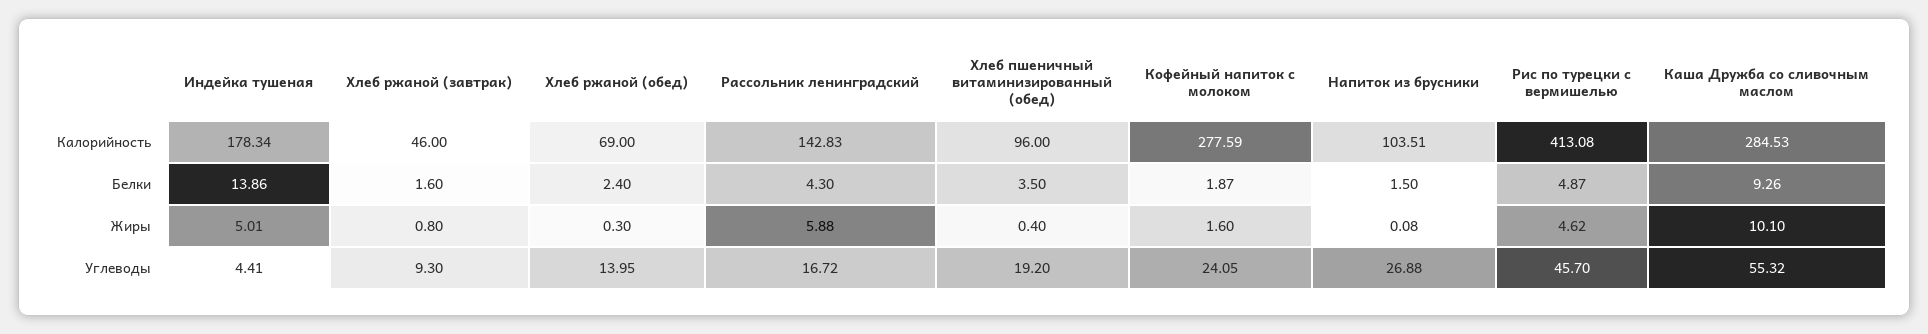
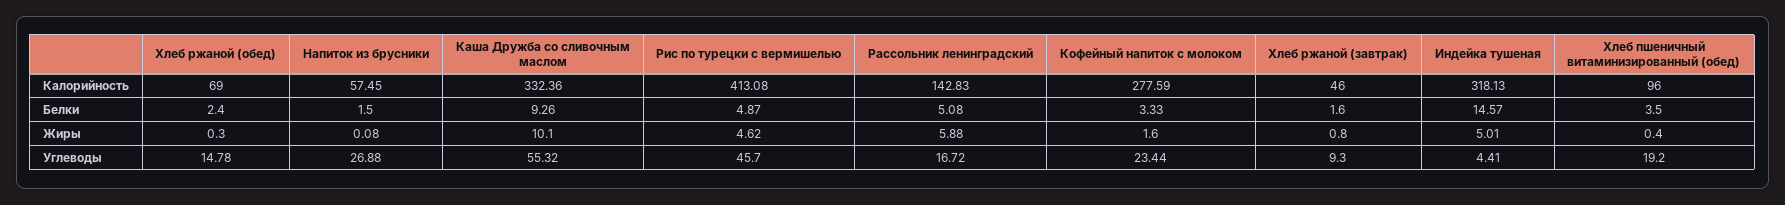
Индейка тушеная, Калорийность: 178.34 -> 318.13
Напиток из брусники, Калорийность: 103.51 -> 57.45
Каша Дружба со сливочным маслом, Калорийность: 284.53 -> 332.36
Индейка тушеная, Белки: 13.86 -> 14.57
Рассольник ленинградский, Белки: 4.3 -> 5.08
Кофейный напиток с молоком, Белки: 1.87 -> 3.33
Хлеб ржаной (обед), Углеводы: 13.95 -> 14.78
Кофейный напиток с молоком, Углеводы: 24.05 -> 23.44

